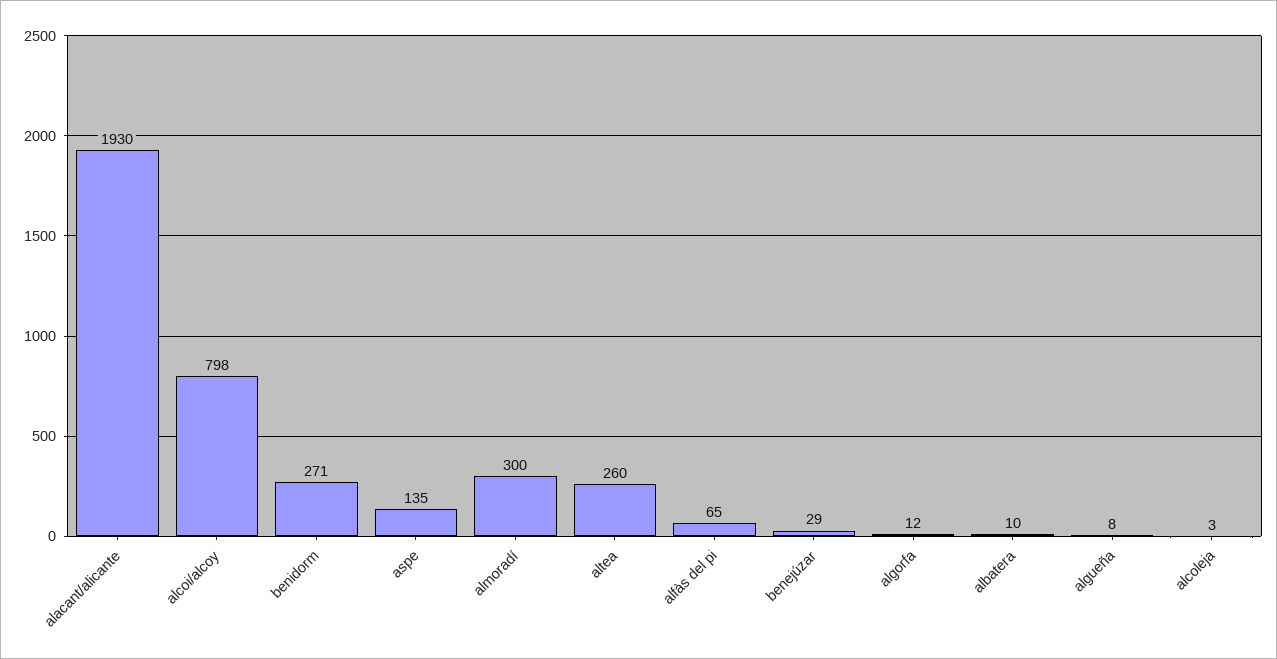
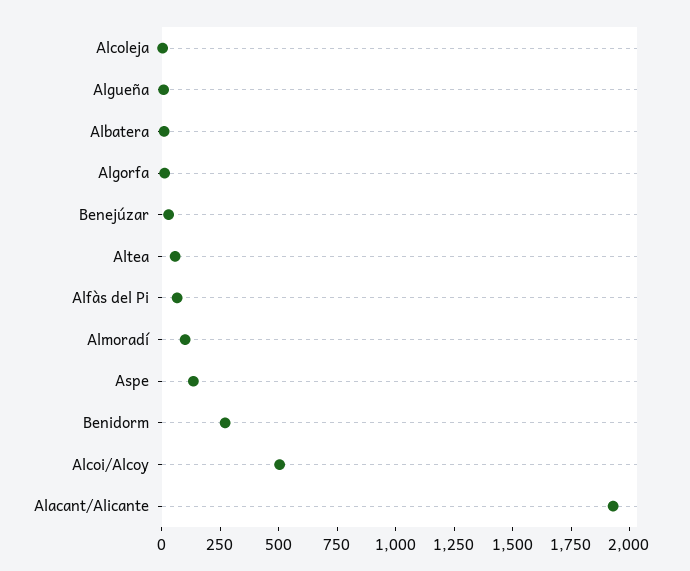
alcoi/alcoy: 798 -> 500
almoradí: 300 -> 100
altea: 260 -> 50

